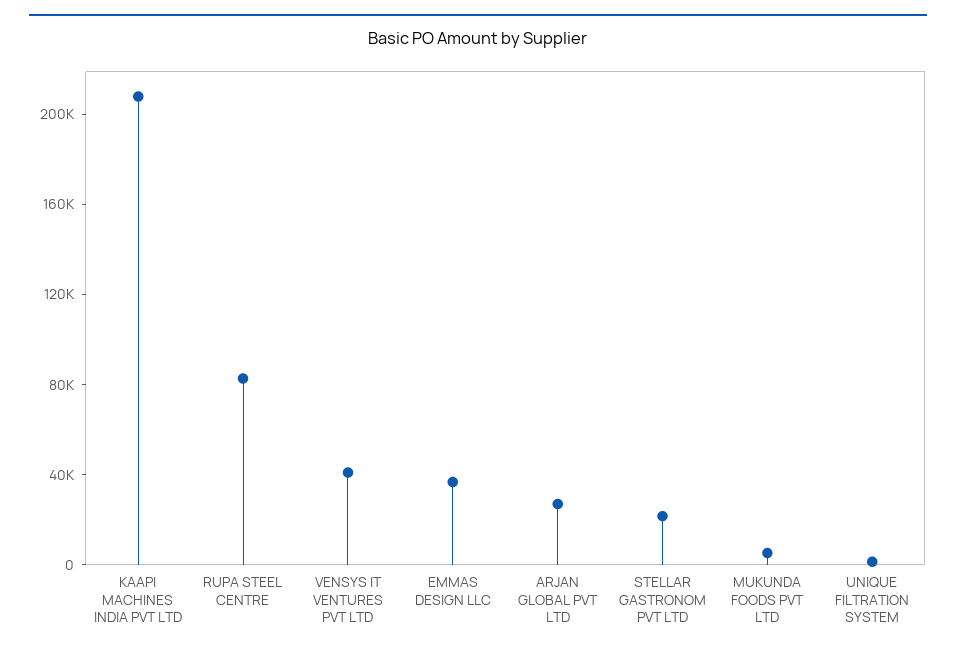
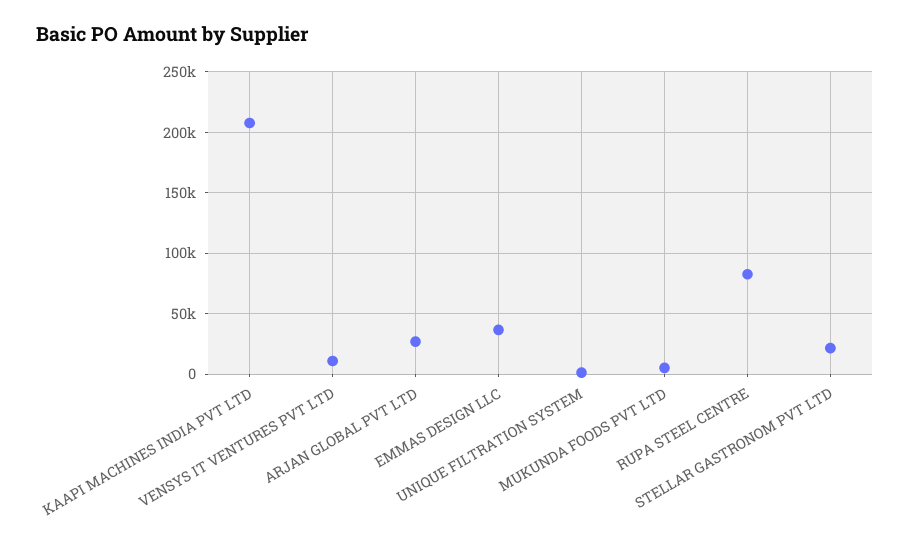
VENSYS IT VENTURES PVT LTD: 40000 -> 10000

